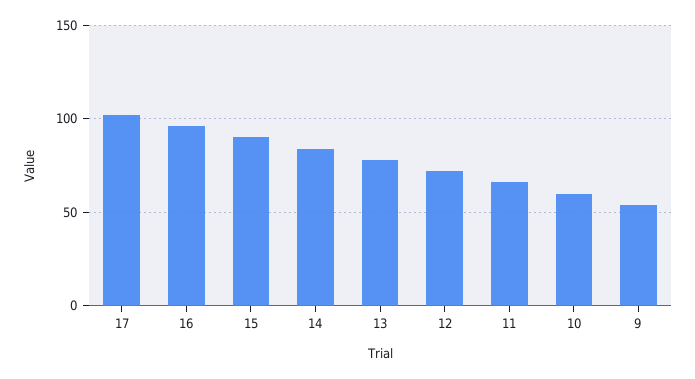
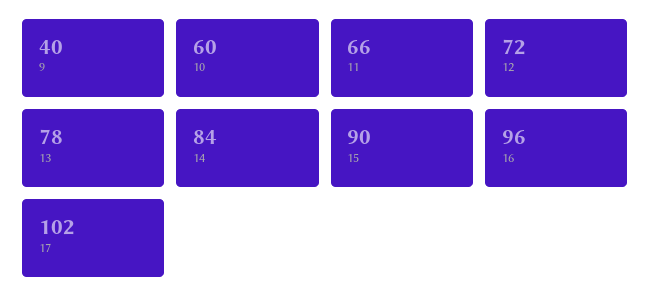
9: 55 -> 40

